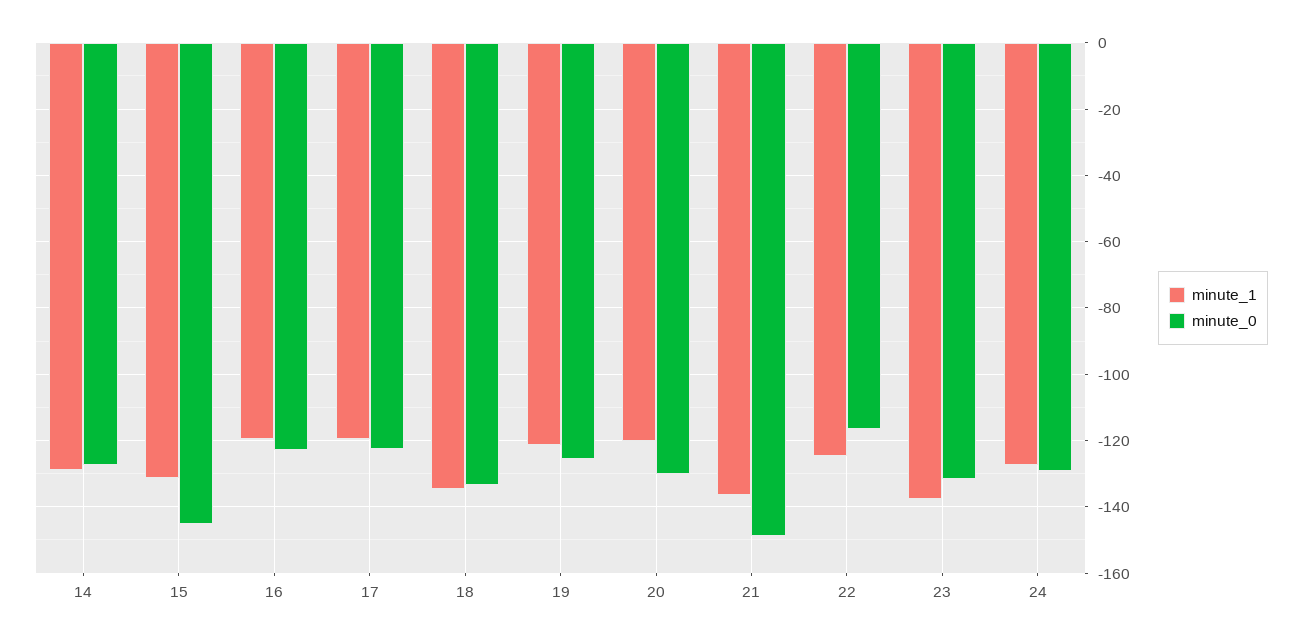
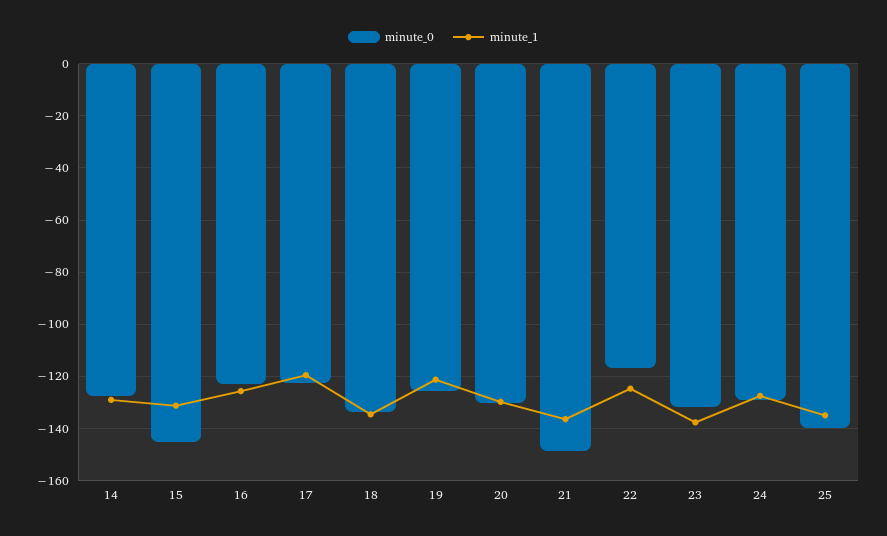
minute_1, 16: -120 -> -125
minute_1, 20: -120 -> -130
minute_0, 25: none -> -140
minute_1, 25: none -> -135

